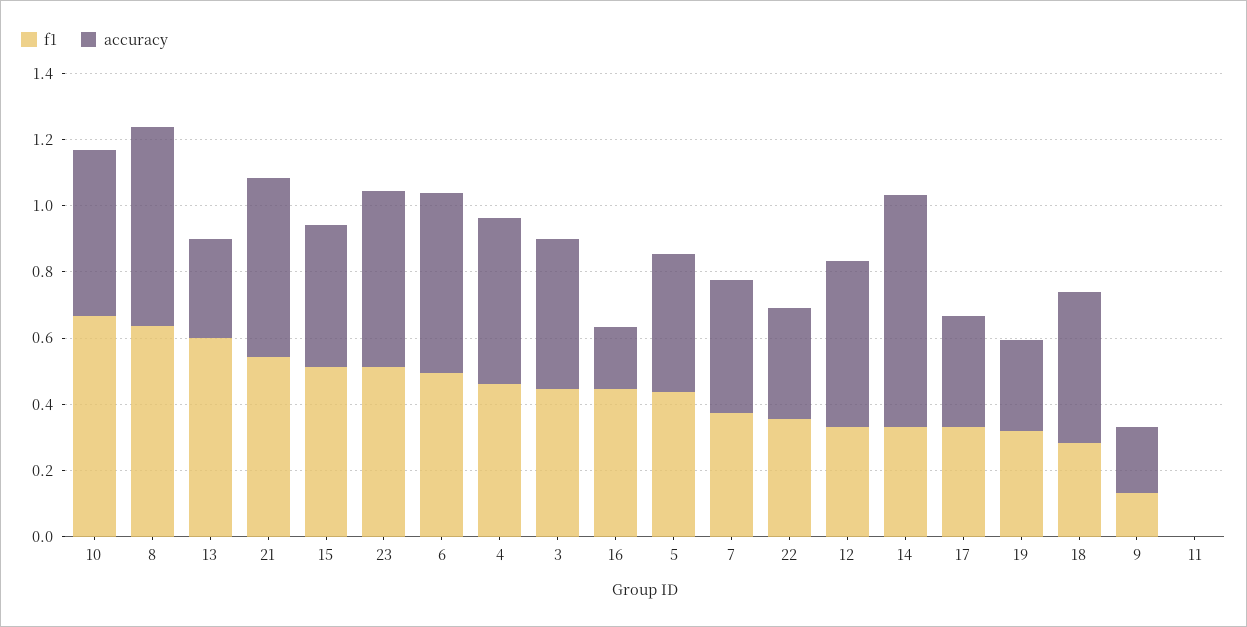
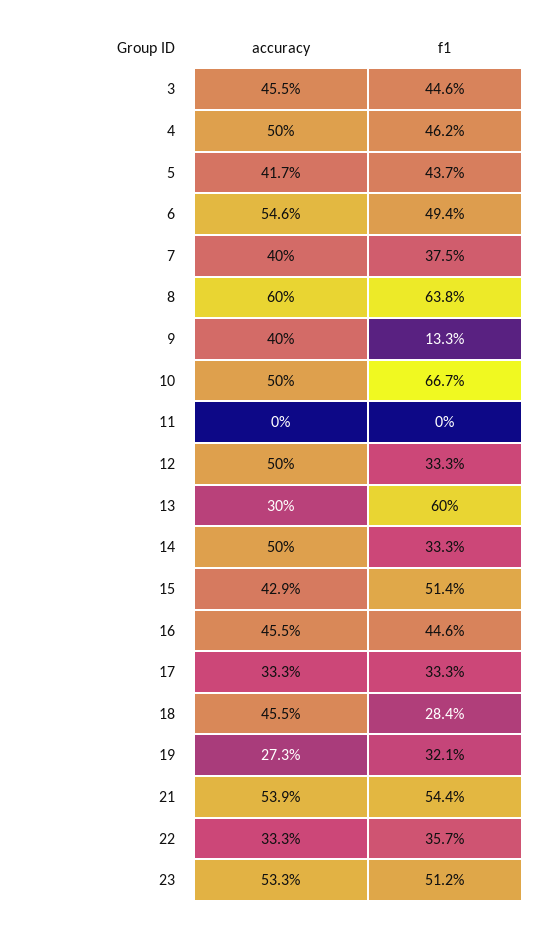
accuracy, 16: 0.2 -> 0.455
accuracy, 14: 0.7 -> 0.5
accuracy, 9: 0.2 -> 0.4

